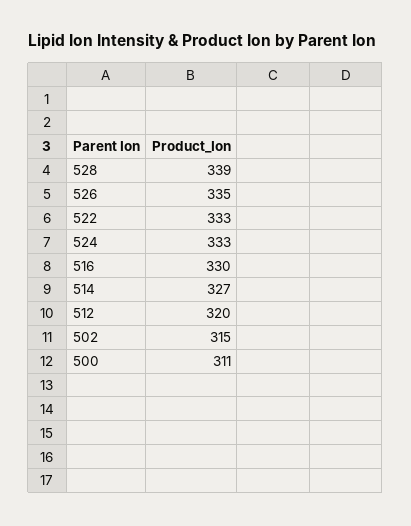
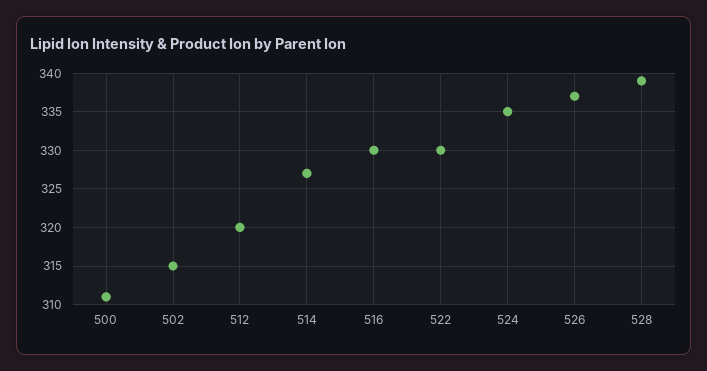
526: 335 -> 337
522: 333 -> 330
524: 333 -> 335

